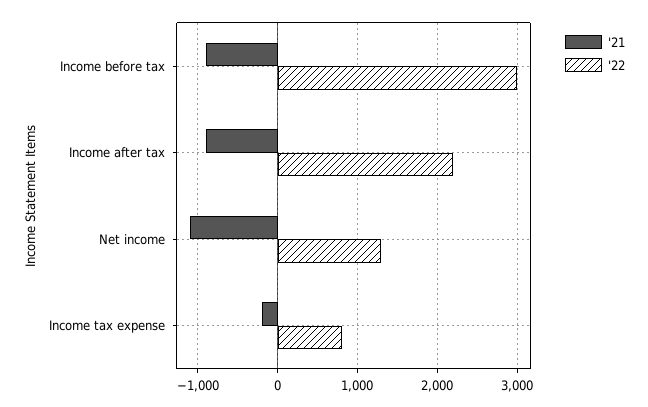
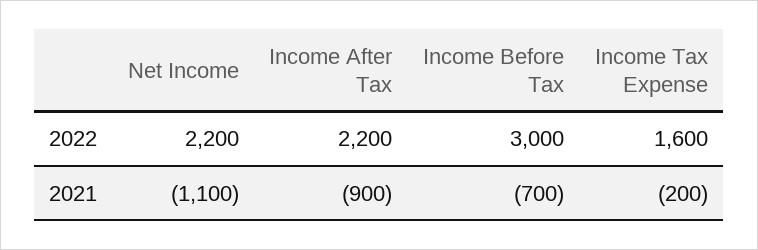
'21, Income before tax: -900 -> -700
'22, Net income: 1300 -> 2200
'22, Income tax expense: 800 -> 1600

